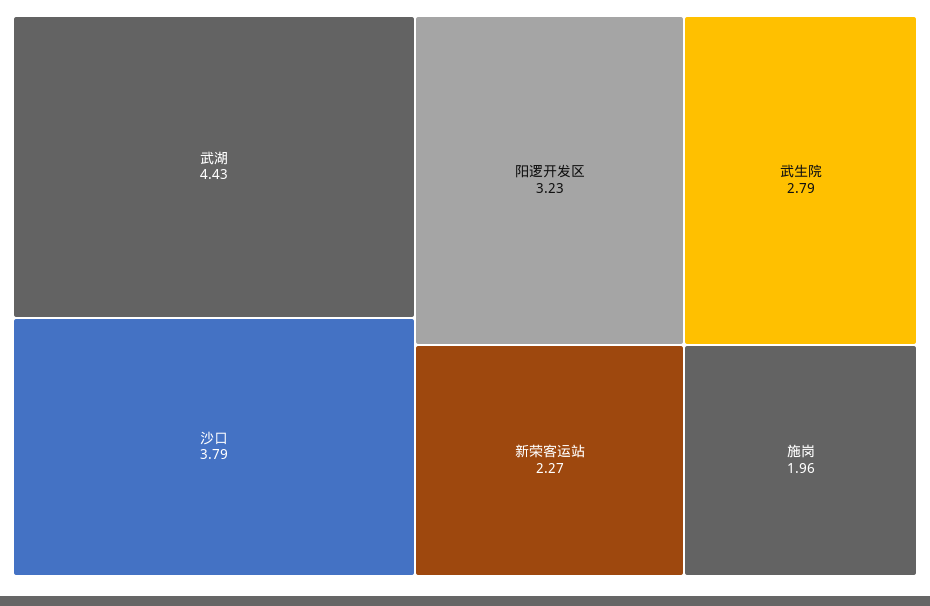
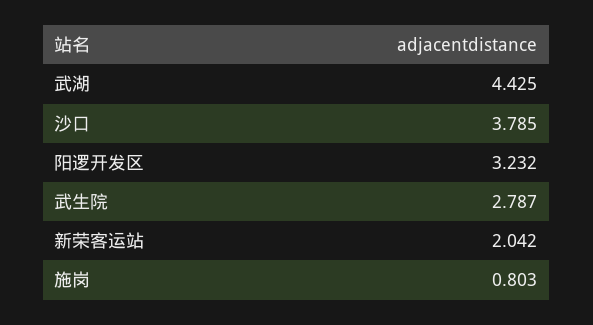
新荣客运站: 2.27 -> 2.042
施岗: 1.96 -> 0.803

